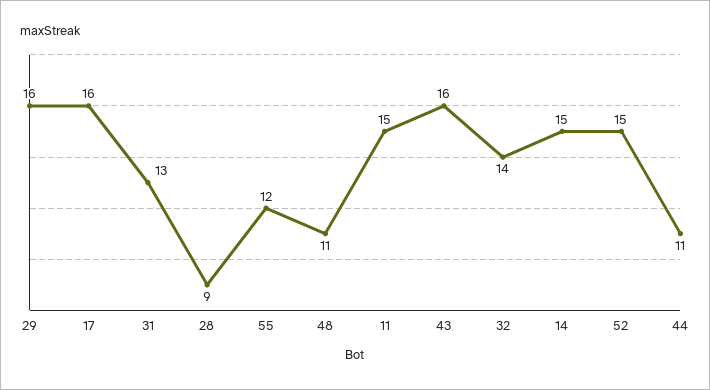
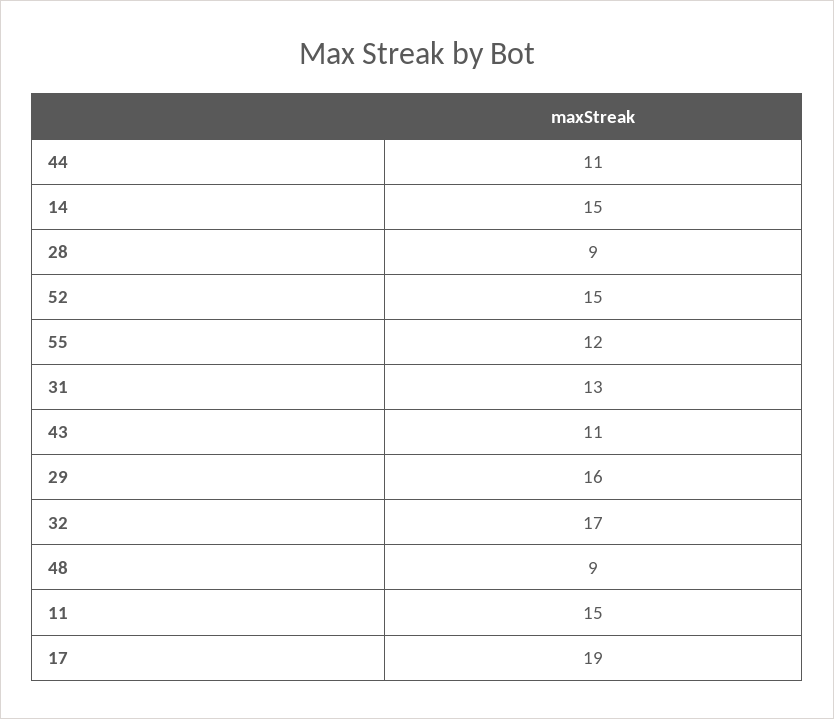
17: 16 -> 19
48: 11 -> 9
43: 16 -> 11
32: 14 -> 17

